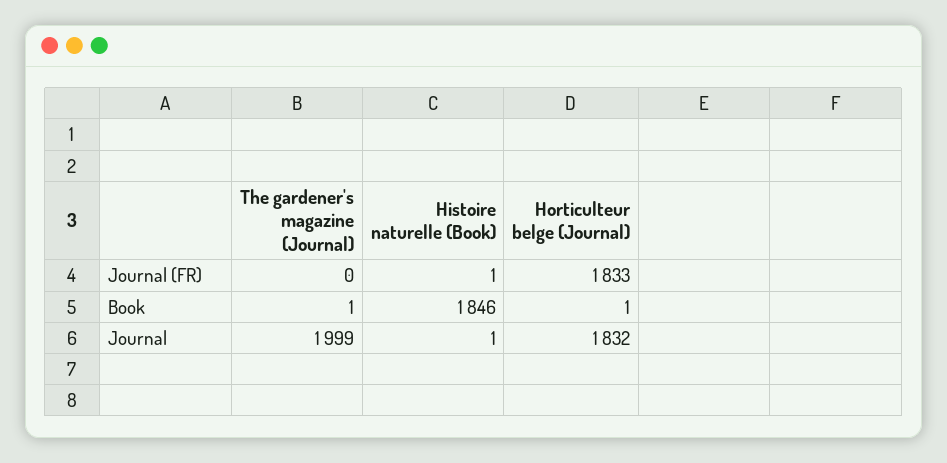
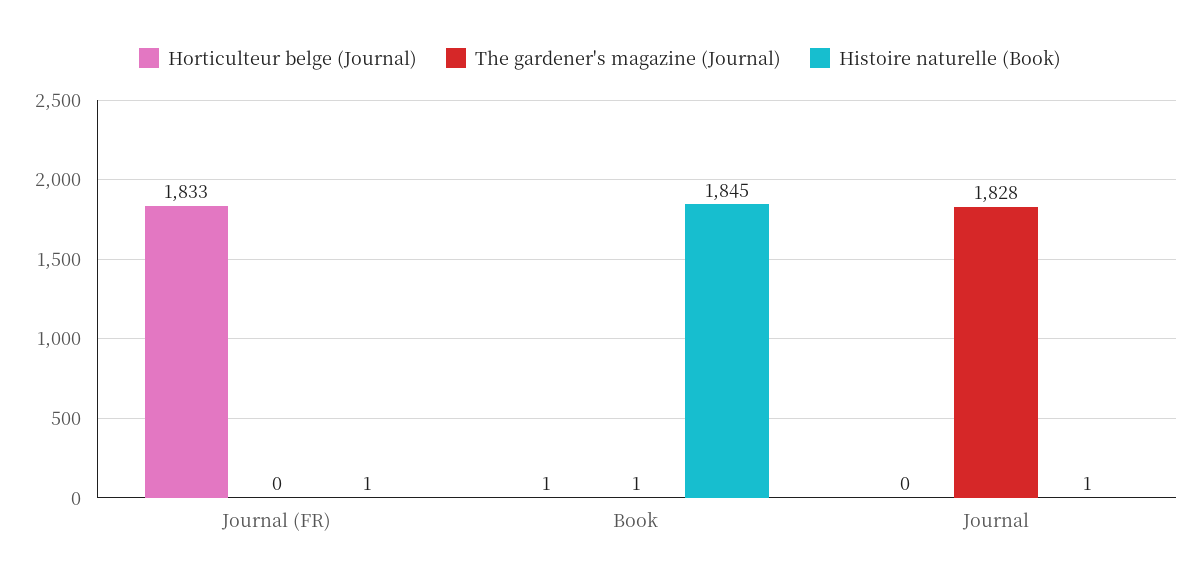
Histoire naturelle (Book), Book: 1846 -> 1845
The gardener's magazine (Journal), Journal: 1999 -> 1828
Horticulteur belge (Journal), Journal: 1832 -> 0

